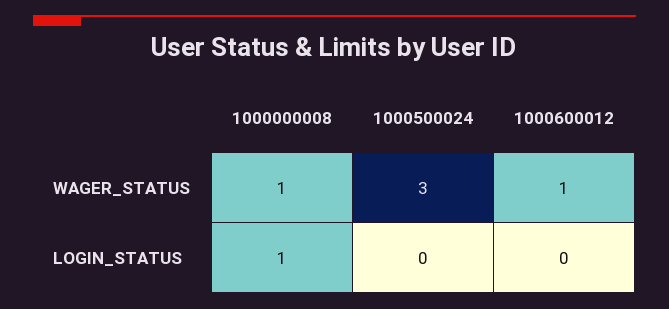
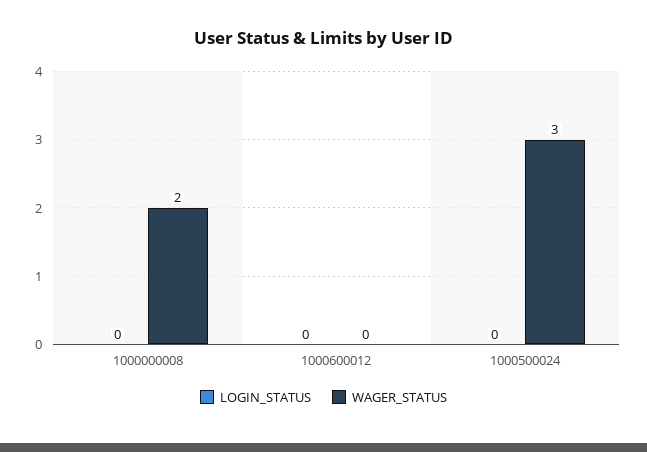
WAGER_STATUS, 1000000008: 1 -> 2
WAGER_STATUS, 1000600012: 1 -> 0
LOGIN_STATUS, 1000000008: 1 -> 0

